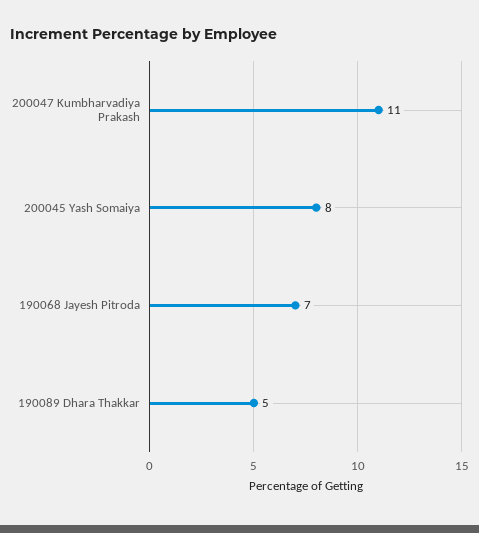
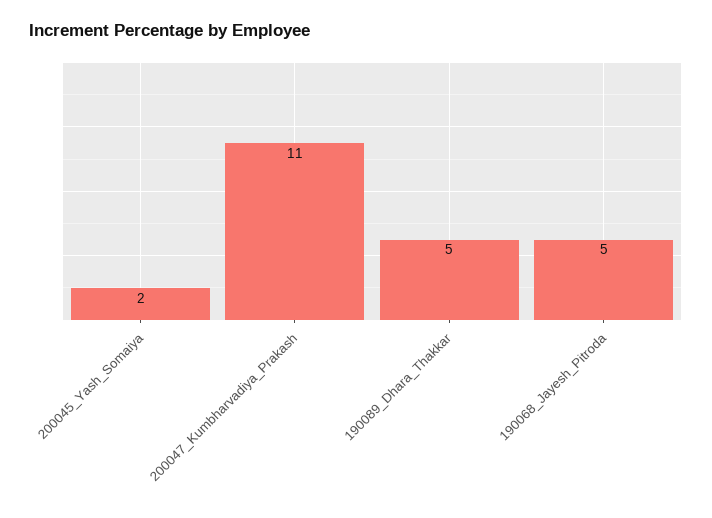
200045 Yash Somaiya: 8 -> 2
190068 Jayesh Pitroda: 7 -> 5

